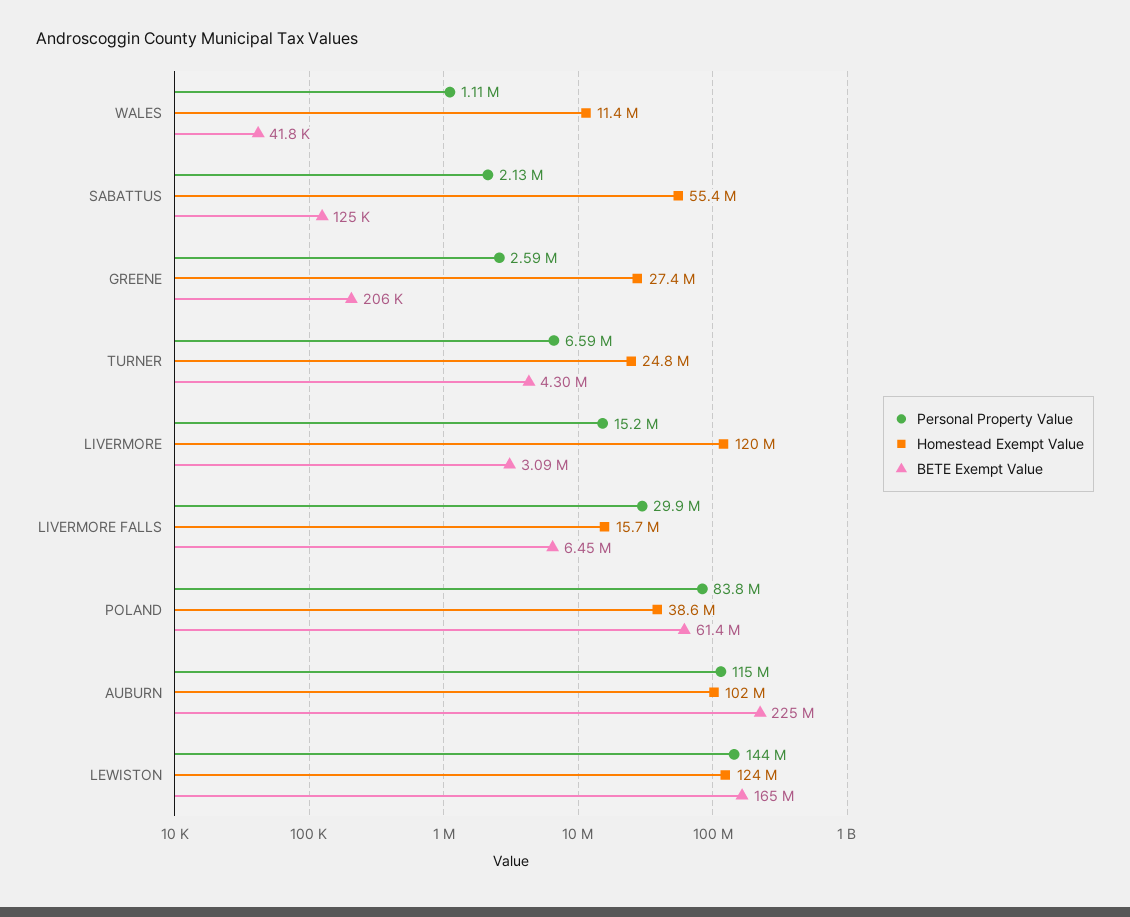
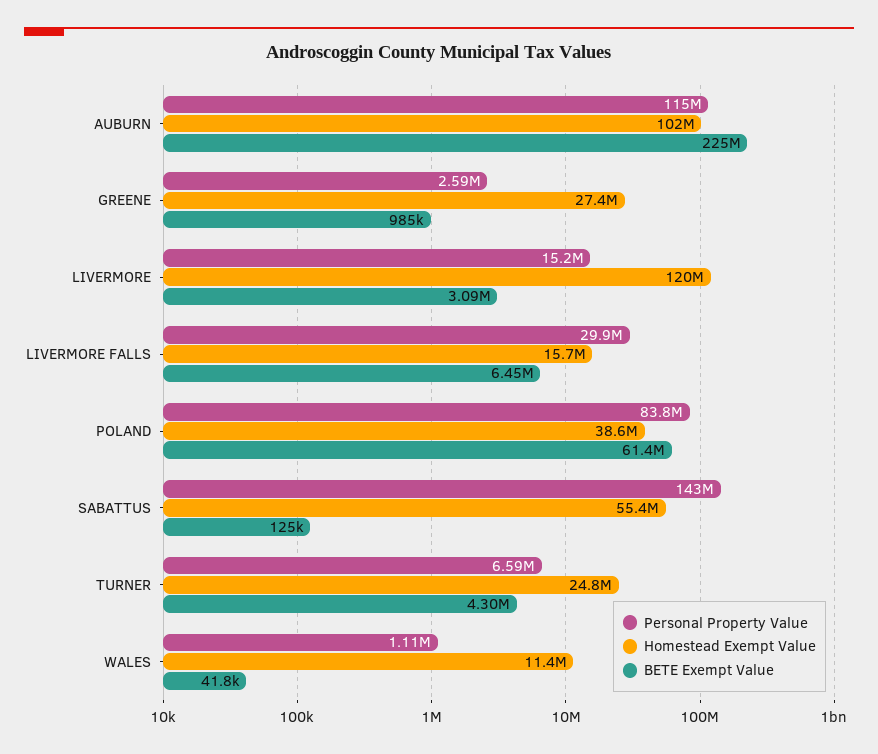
Personal Property Value, SABATTUS: 2130000 -> 143000000
BETE Exempt Value, GREENE: 206000 -> 985000
Personal Property Value, LEWISTON: 144000000 -> none
Homestead Exempt Value, LEWISTON: 124000000 -> none
BETE Exempt Value, LEWISTON: 165000000 -> none

